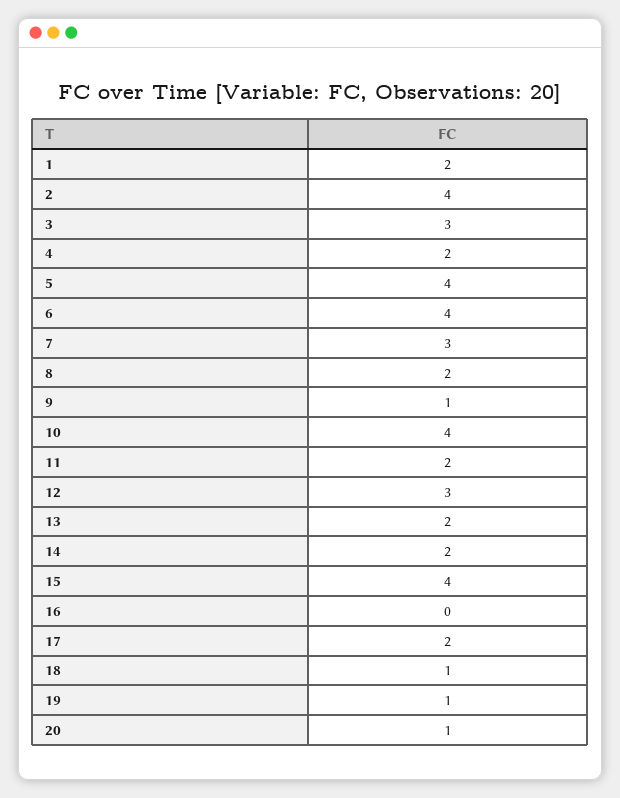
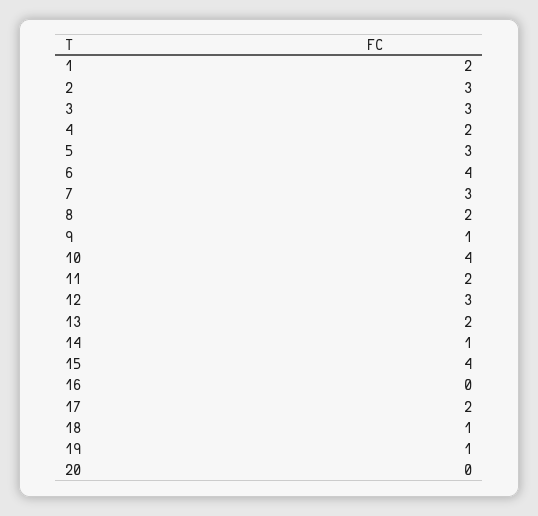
2: 4 -> 3
5: 4 -> 3
14: 2 -> 1
20: 1 -> 0

